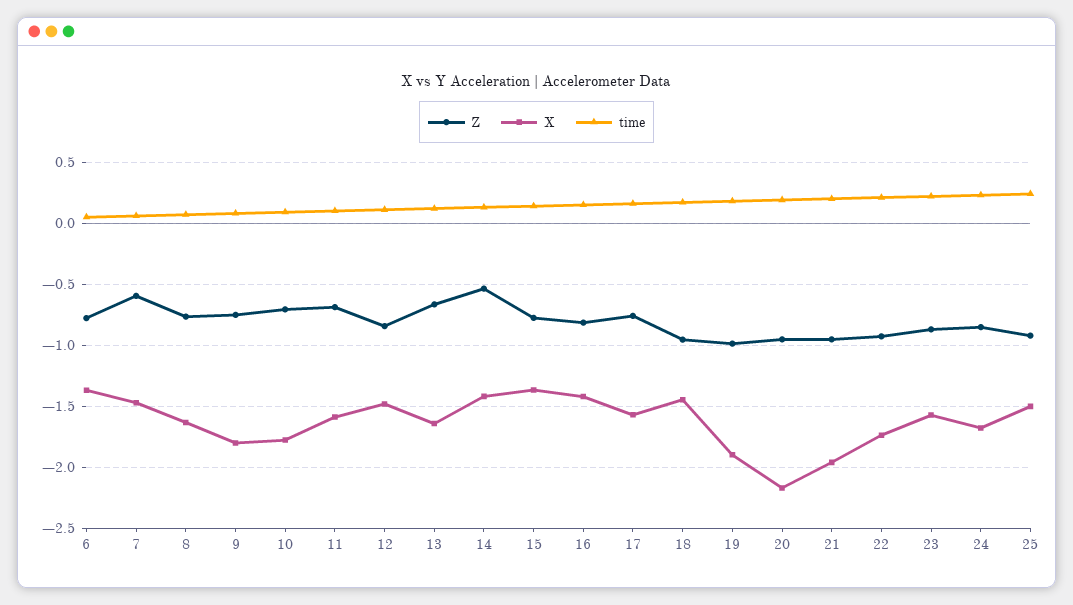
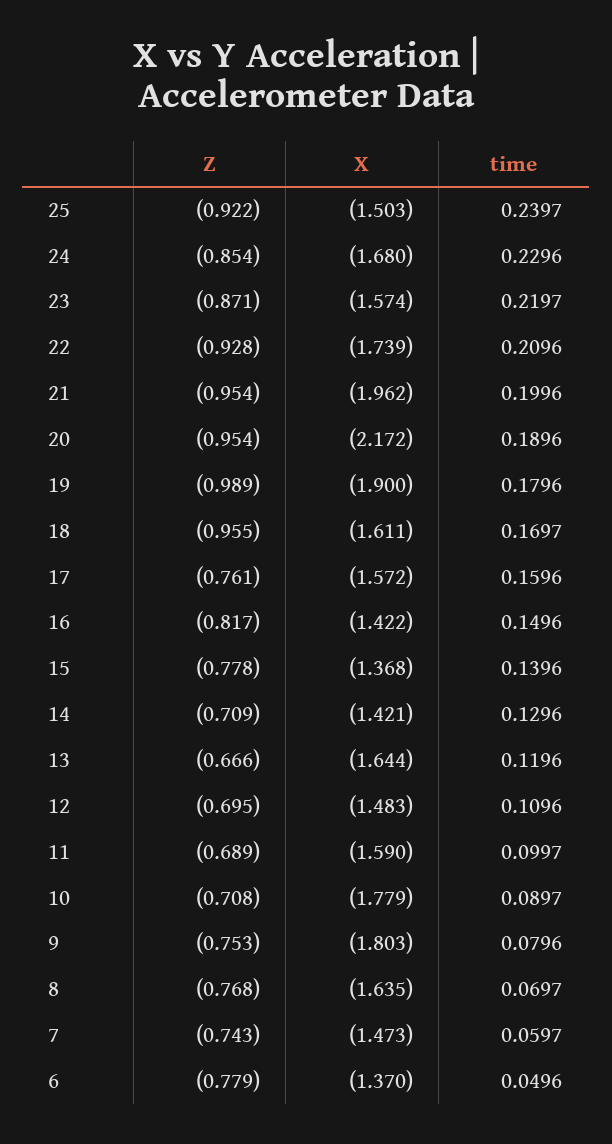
Z, 7: -0.6 -> -0.743
Z, 12: -0.85 -> -0.695
Z, 14: -0.55 -> -0.709
X, 18: -1.45 -> -1.611

